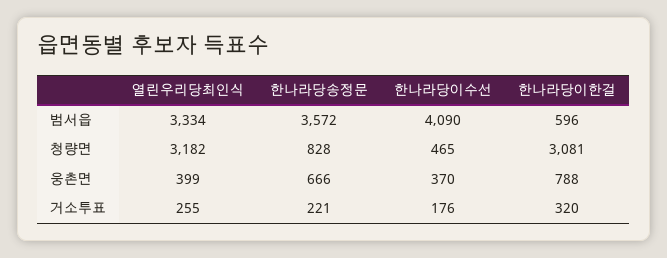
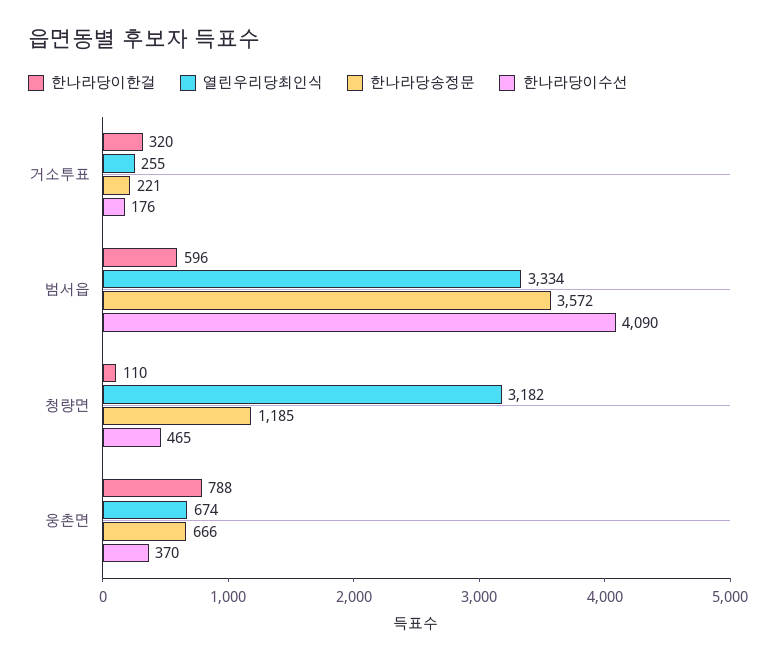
한나라당송정문, 청량면: 828 -> 1185
한나라당이한걸, 청량면: 3081 -> 110
열린우리당최인식, 웅촌면: 399 -> 674

